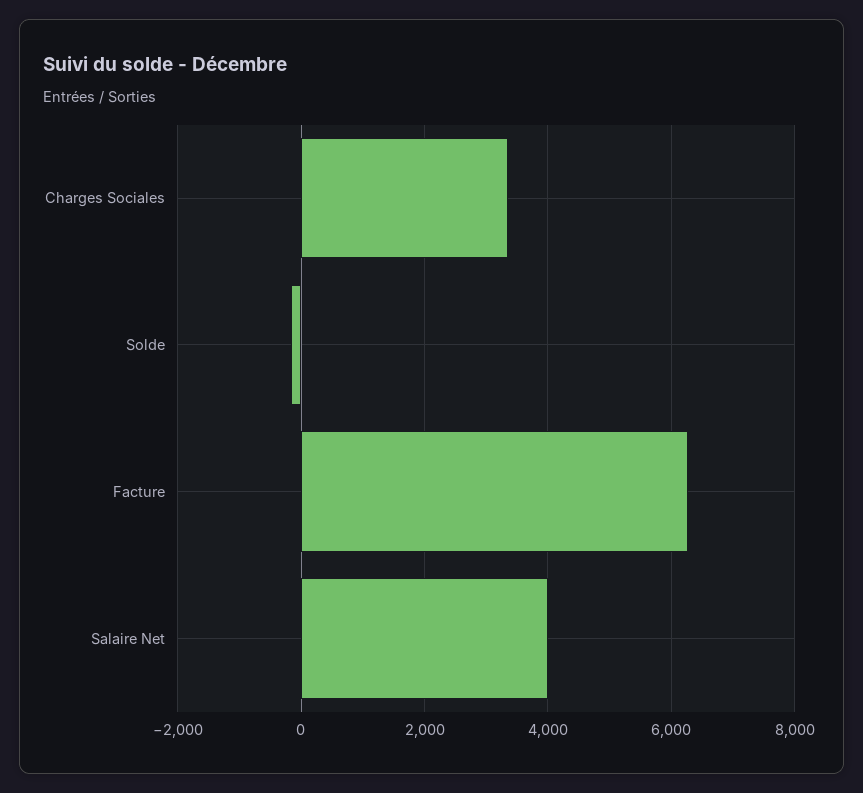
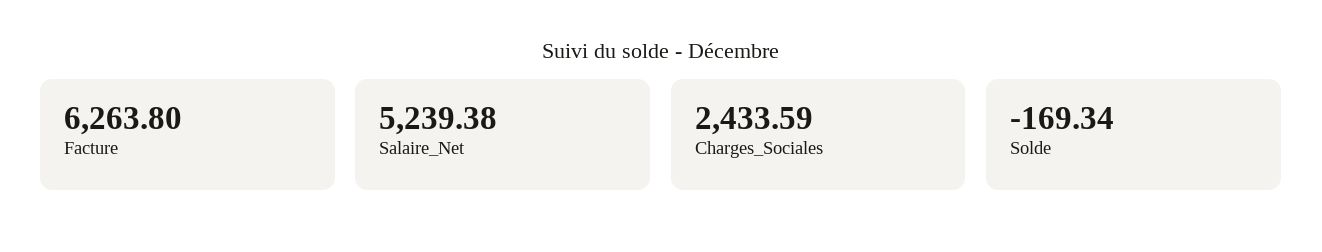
Charges Sociales: 3400 -> 2433.59
Salaire Net: 4000 -> 5239.38

